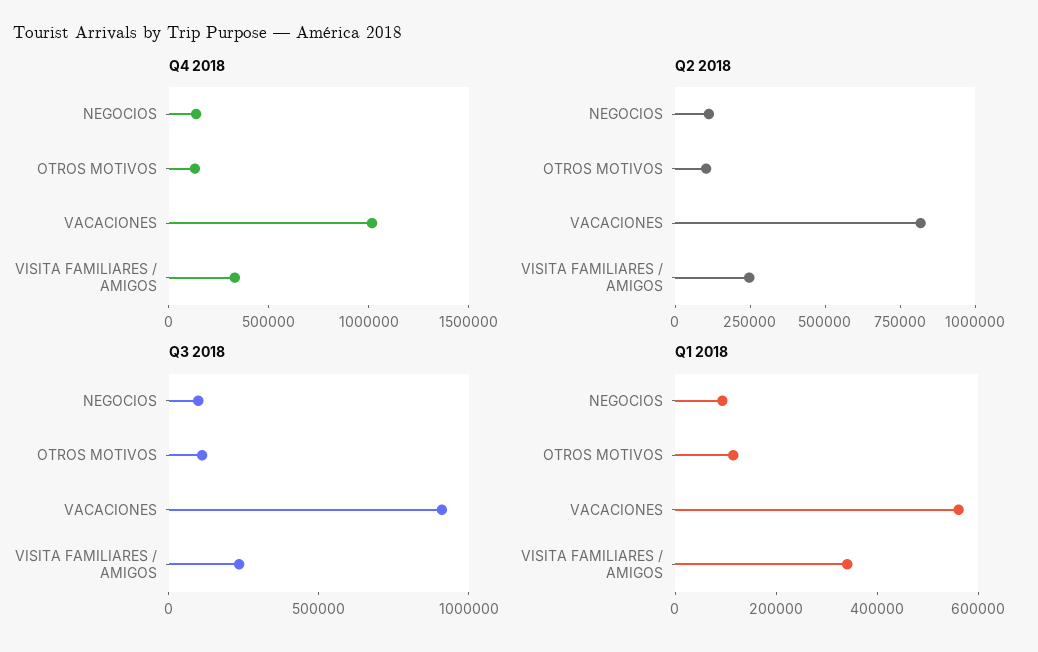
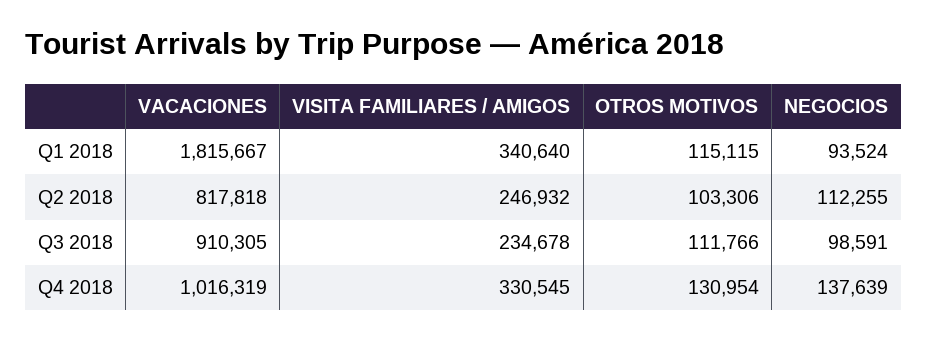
Q1 2018, VACACIONES: 550000 -> 1815667

